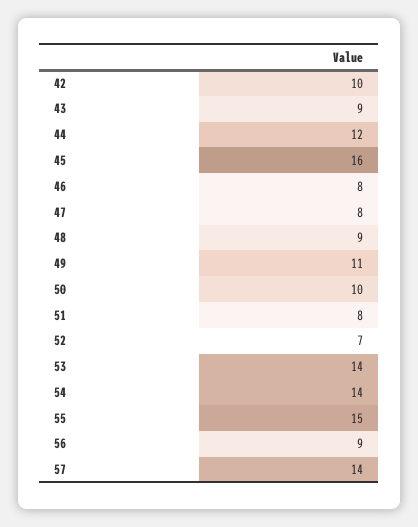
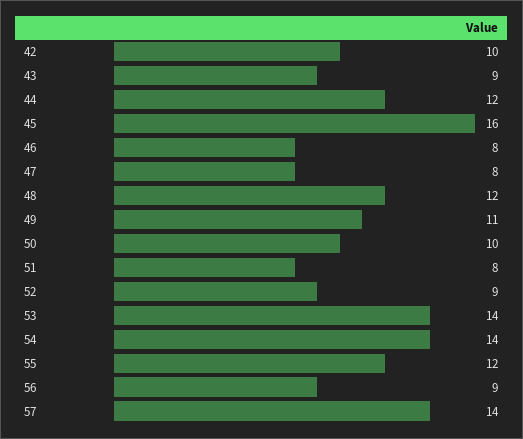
48: 9 -> 12
52: 7 -> 9
55: 15 -> 12

